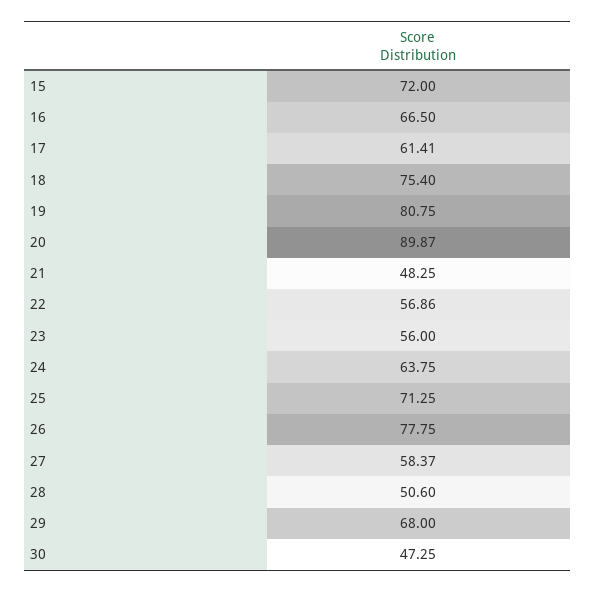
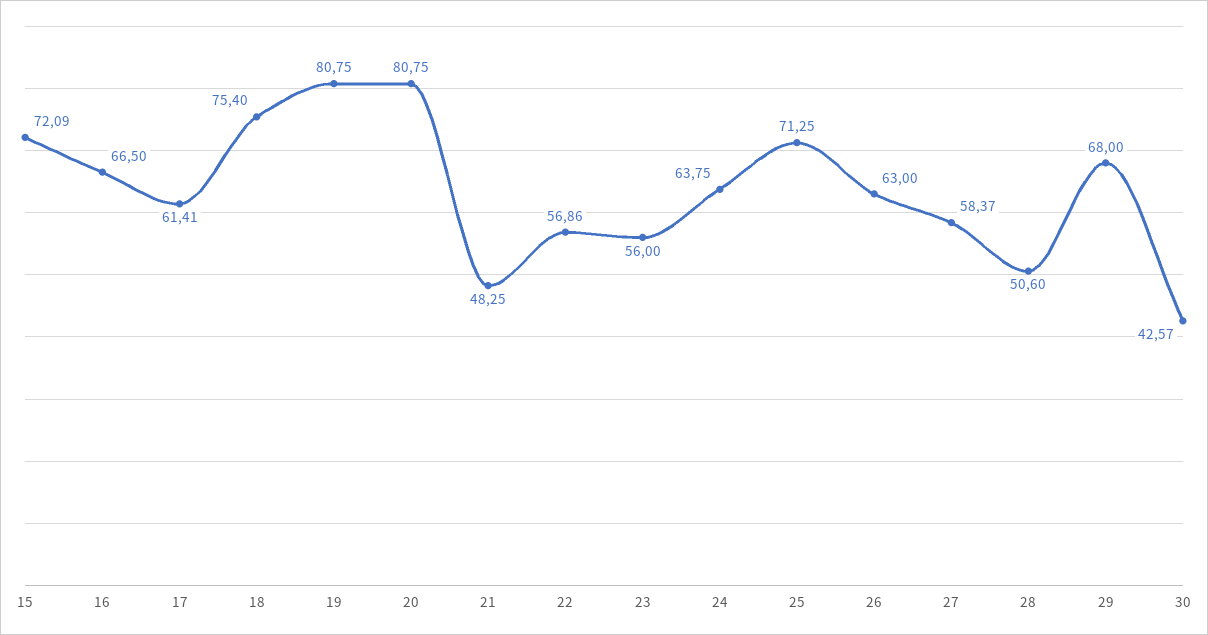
15: 72 -> 72.09
20: 89.87 -> 80.75
26: 77.75 -> 63
30: 47.25 -> 42.57

